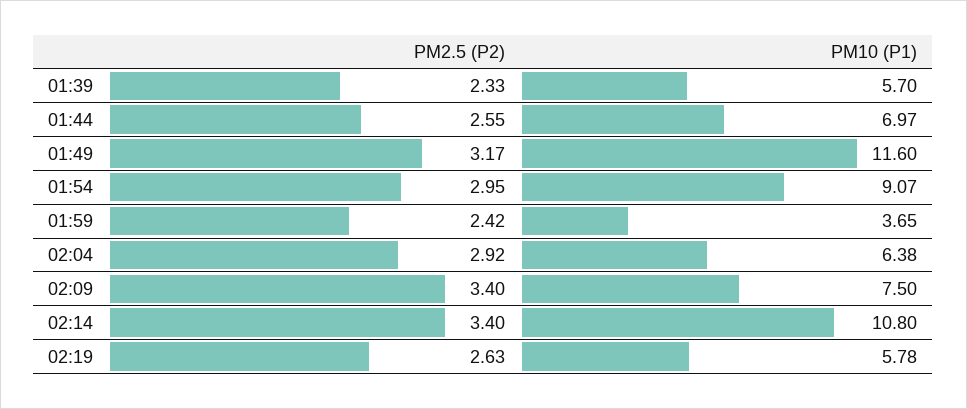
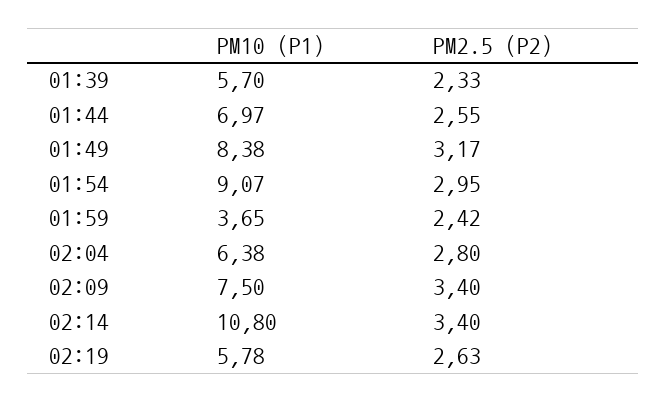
PM10 (P1), 01:49: 11.6 -> 8.38
PM2.5 (P2), 02:04: 2.92 -> 2.8

